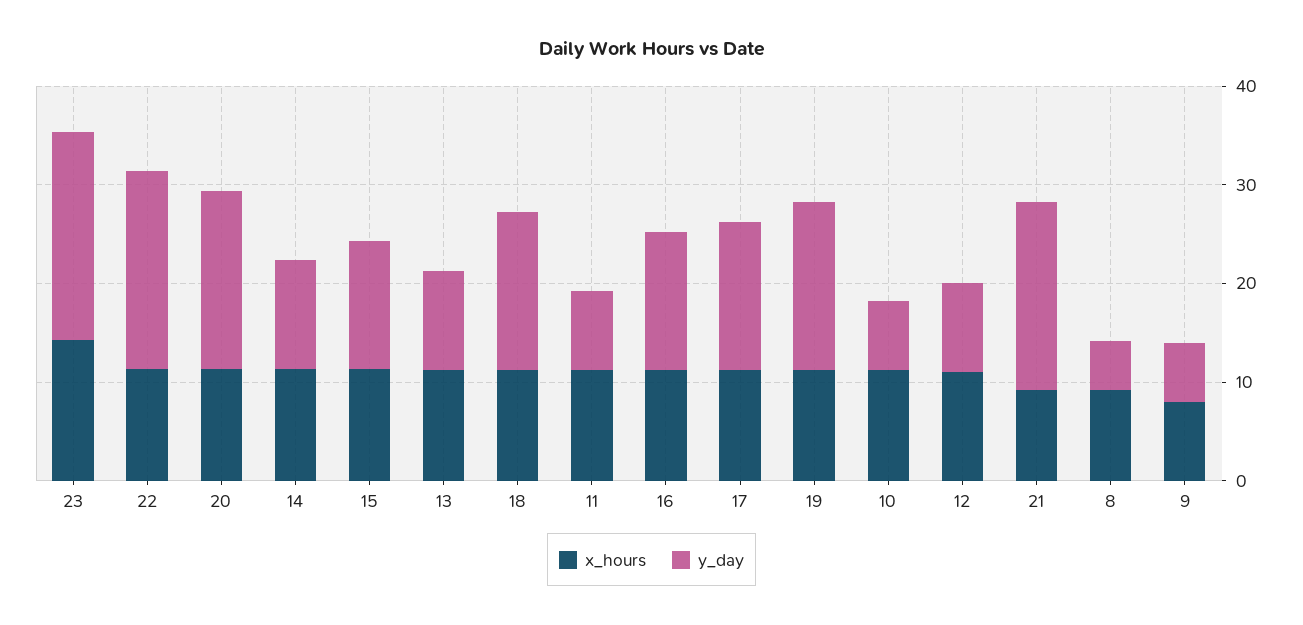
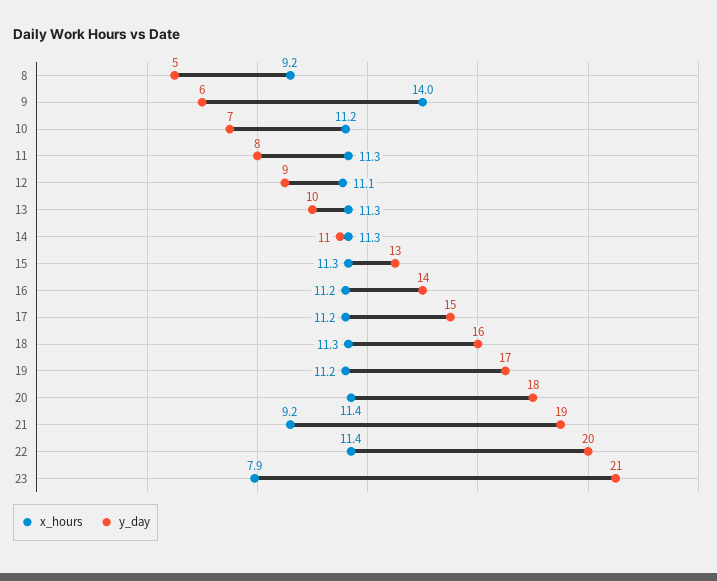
x_hours, 23: 14 -> 7.9
x_hours, 9: 8 -> 14

